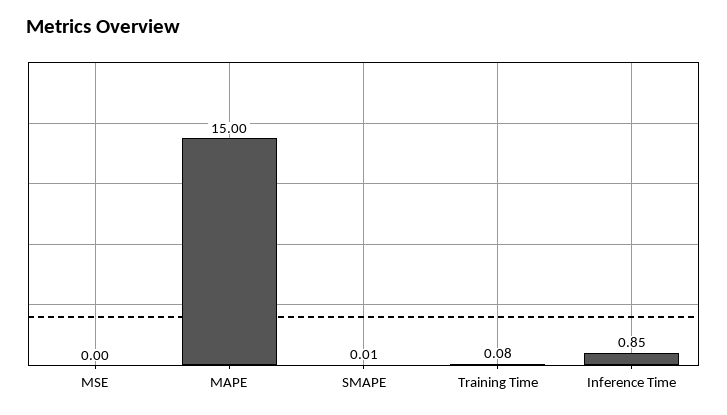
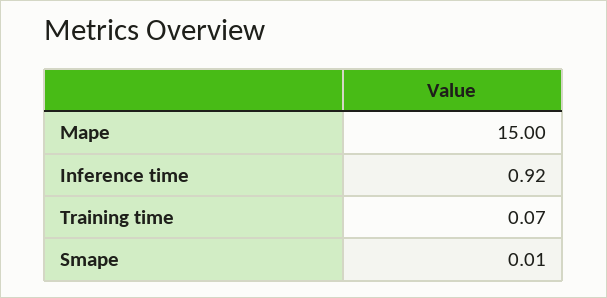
MSE: 0 -> none
Training Time: 0.08 -> 0.07
Inference Time: 0.85 -> 0.92

